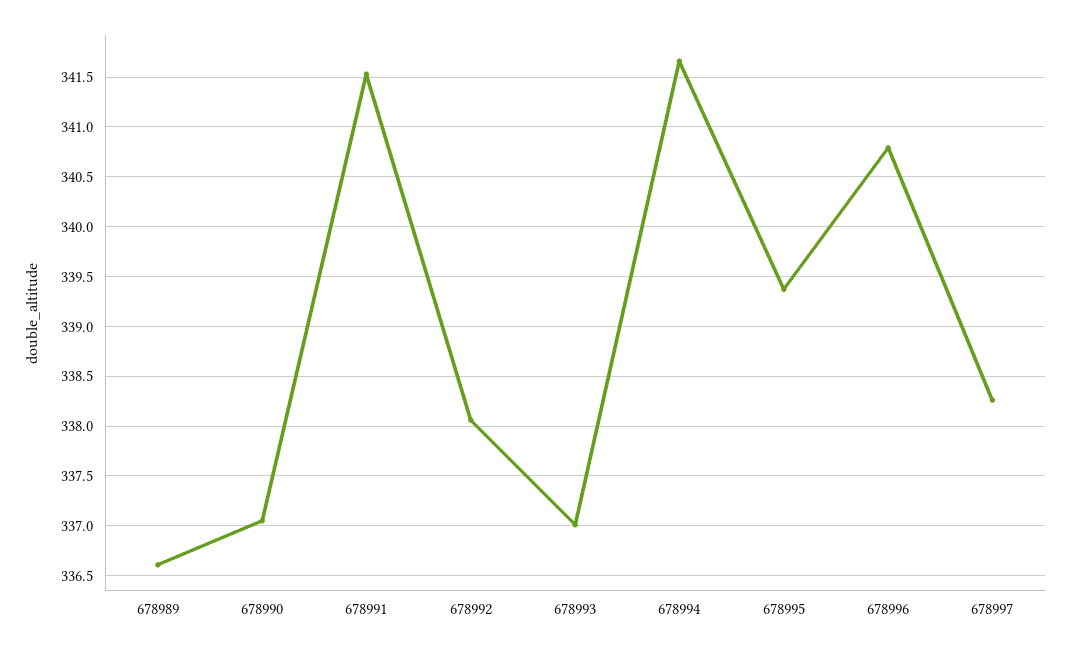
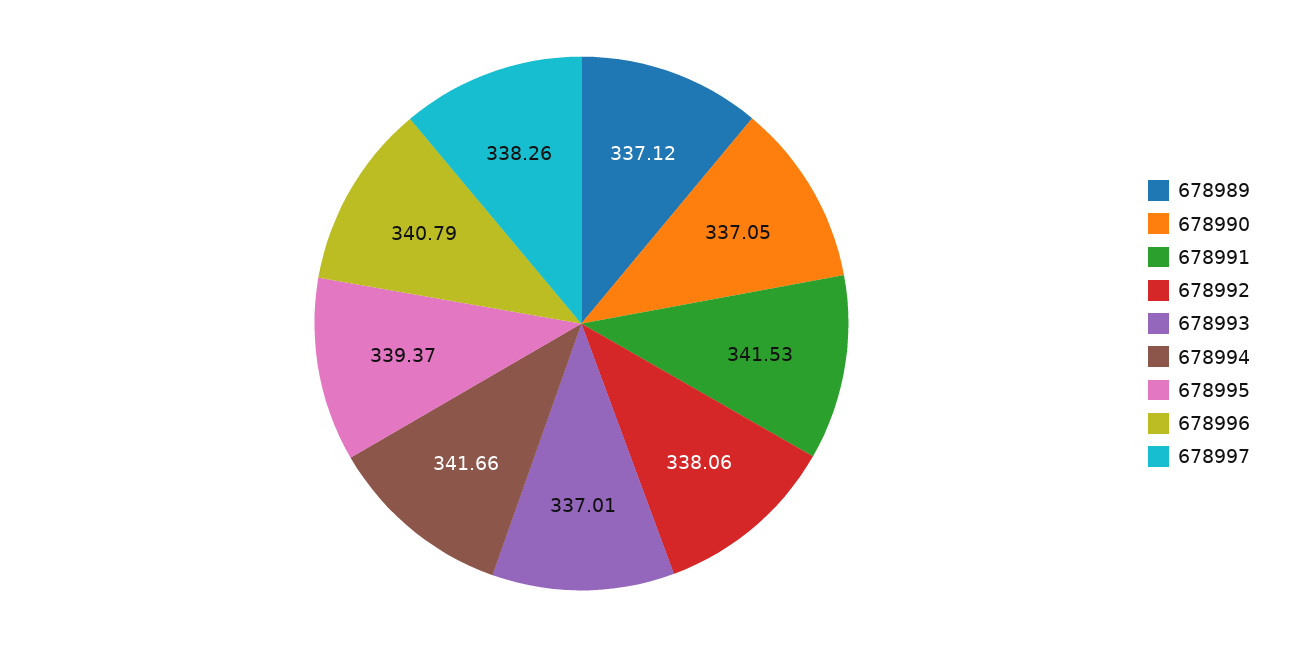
678989: 336.6 -> 337.12

